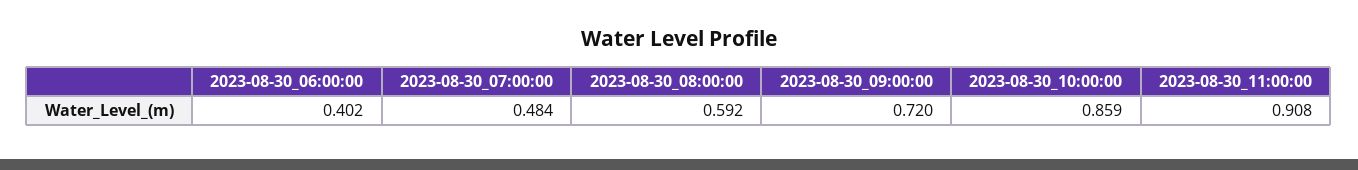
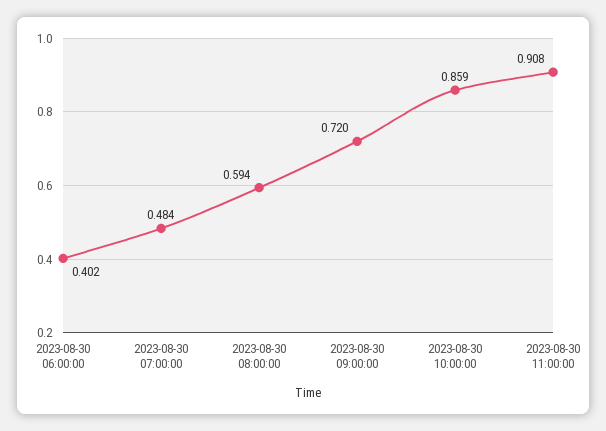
2023-08-30_08:00:00: 0.592 -> 0.594

